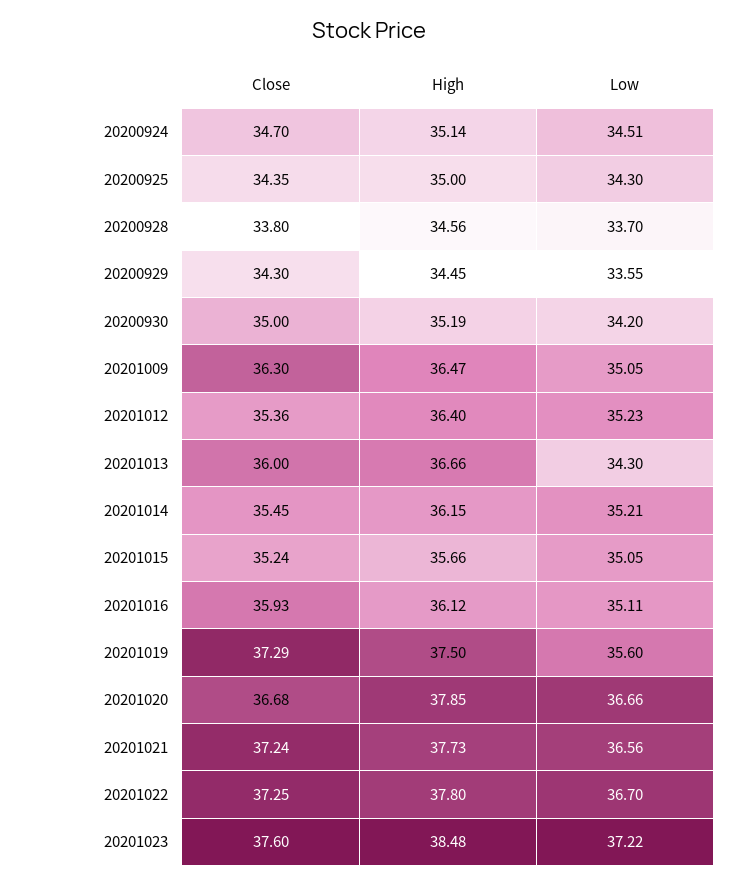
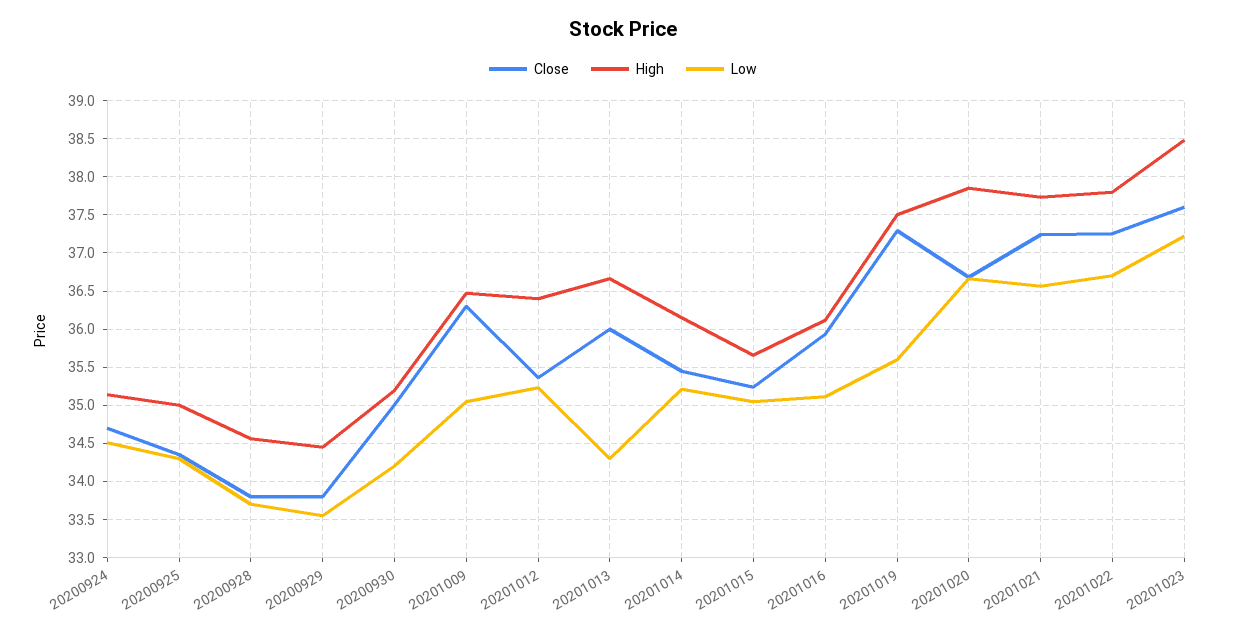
Close, 20200929: 34.3 -> 33.8

